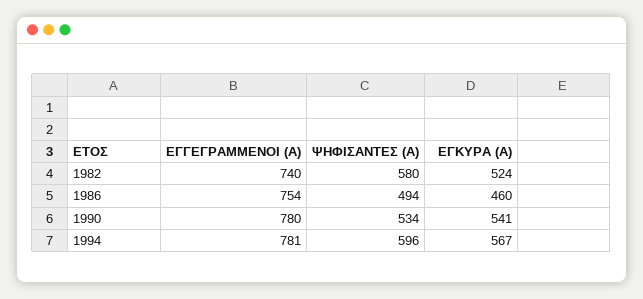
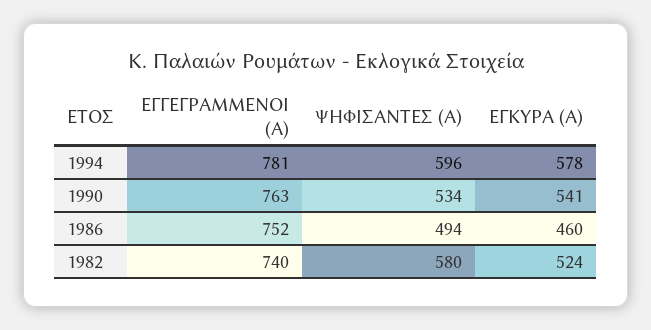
ΕΓΓΕΓΡΑΜΜΕΝΟΙ (Α), 1986: 754 -> 752
ΕΓΓΕΓΡΑΜΜΕΝΟΙ (Α), 1990: 780 -> 763
ΕΓΚΥΡΑ (Α), 1994: 567 -> 578

